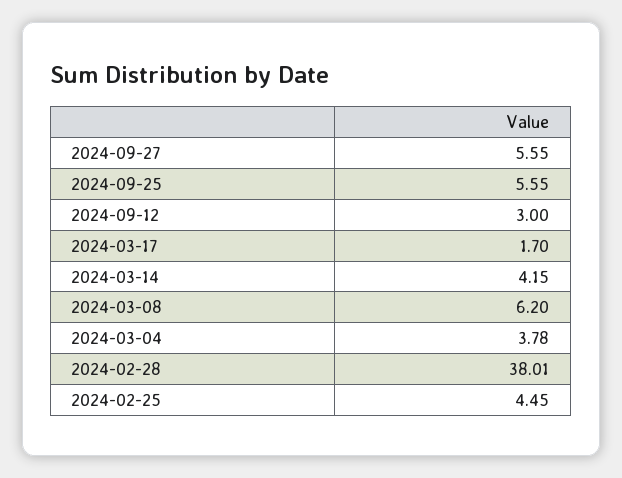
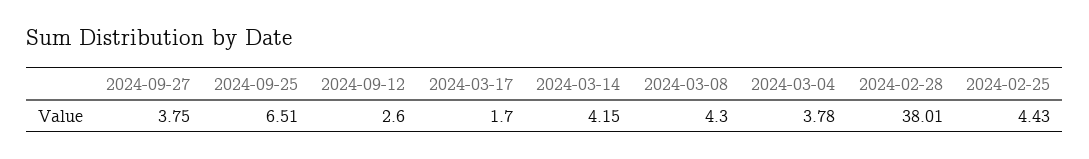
2024-09-27: 5.55 -> 3.75
2024-09-25: 5.55 -> 6.51
2024-09-12: 3 -> 2.6
2024-03-08: 6.2 -> 4.3
2024-02-25: 4.45 -> 4.43

